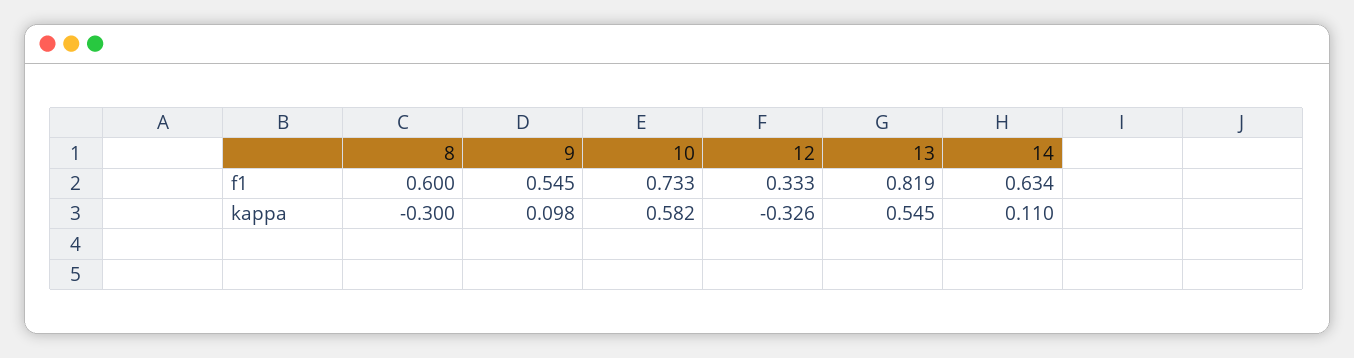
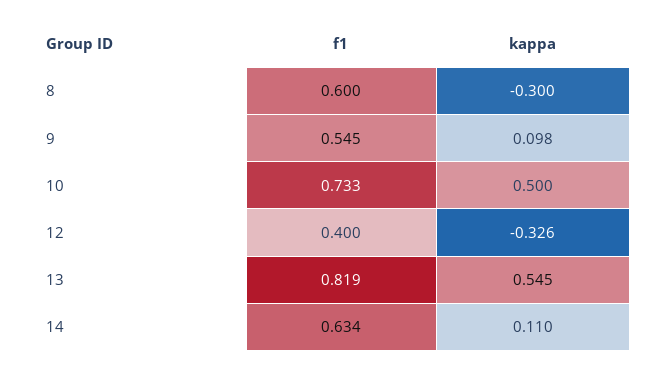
12, f1: 0.333 -> 0.4
10, kappa: 0.582 -> 0.5

